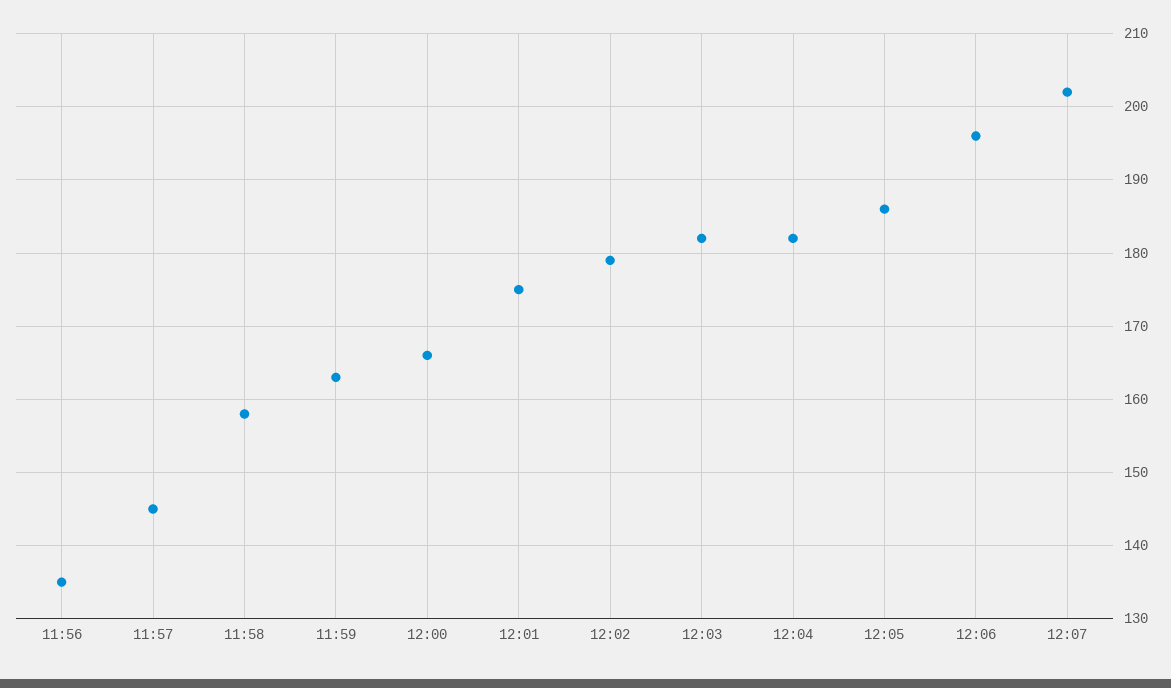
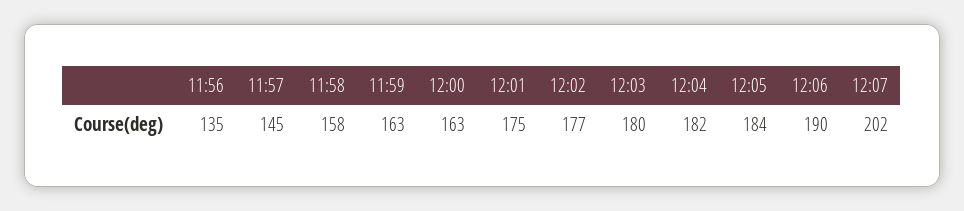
12:00: 166 -> 163
12:02: 179 -> 177
12:03: 182 -> 180
12:05: 186 -> 184
12:06: 196 -> 190

